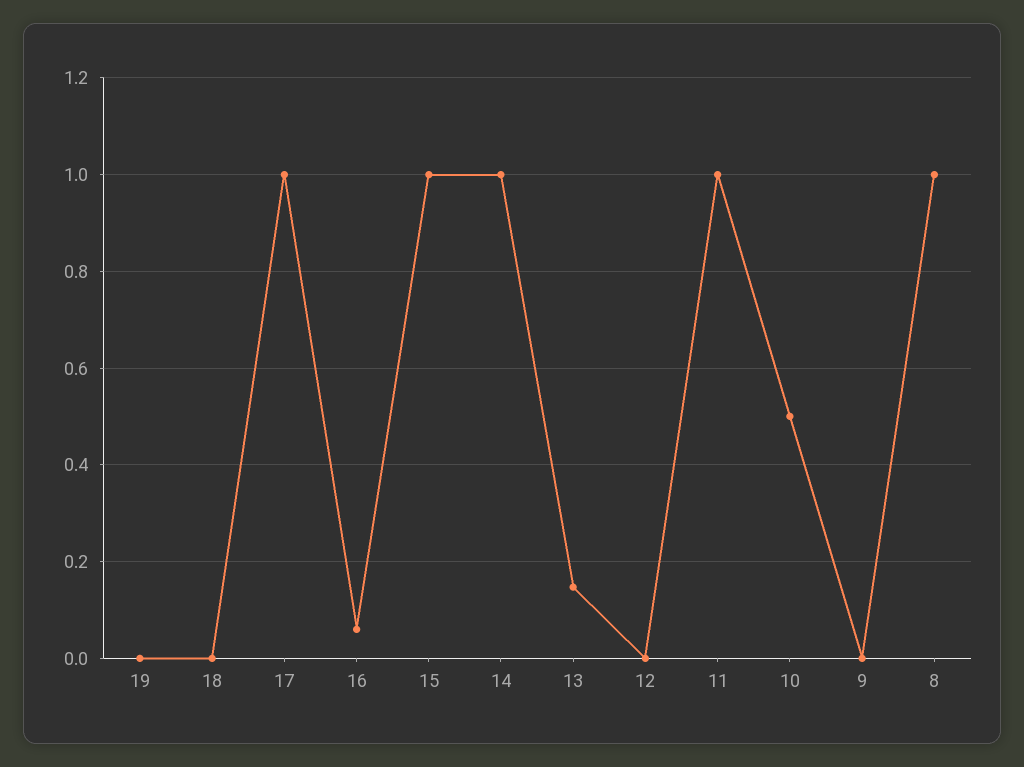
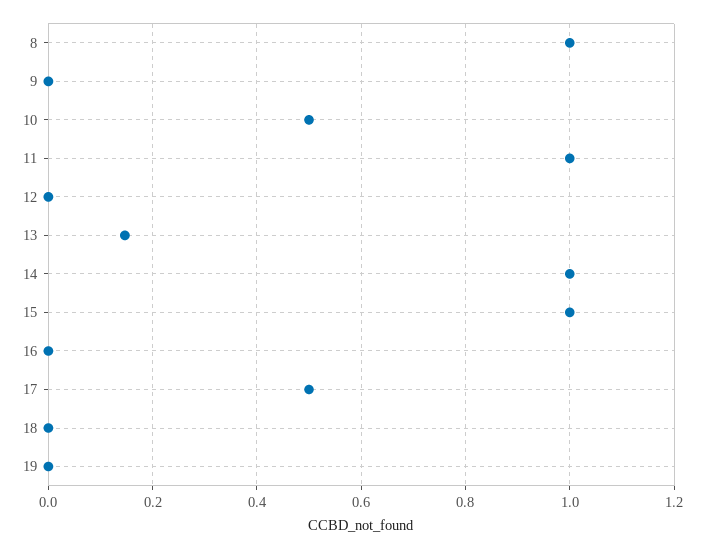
17: 1 -> 0.5
16: 0.06 -> 0

